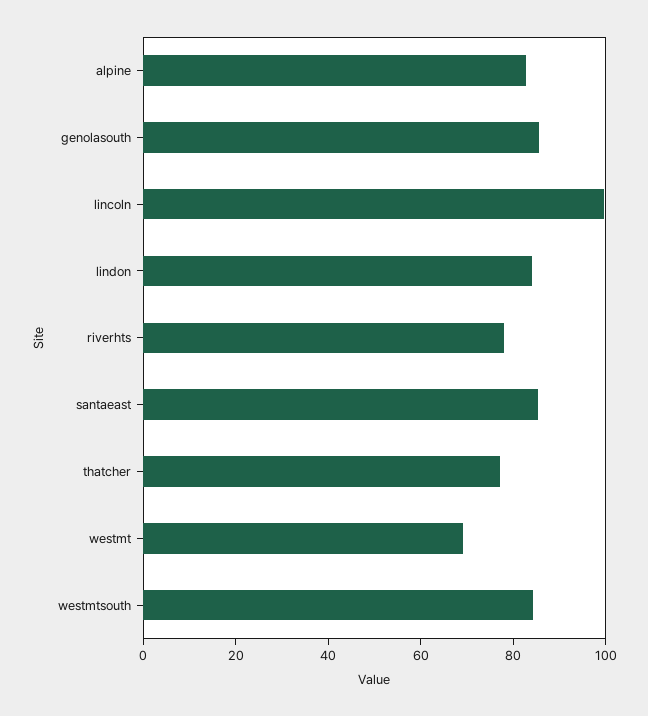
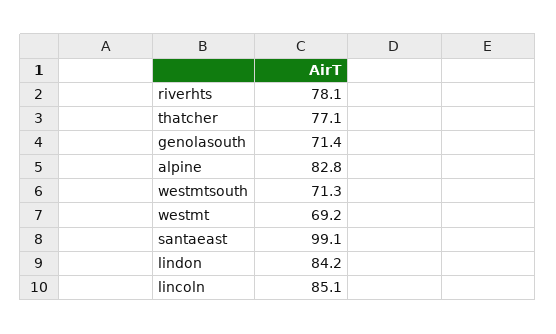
genolasouth: 85 -> 71.4
lincoln: 100 -> 85.1
santaeast: 85 -> 99.1
westmtsouth: 85 -> 71.3

